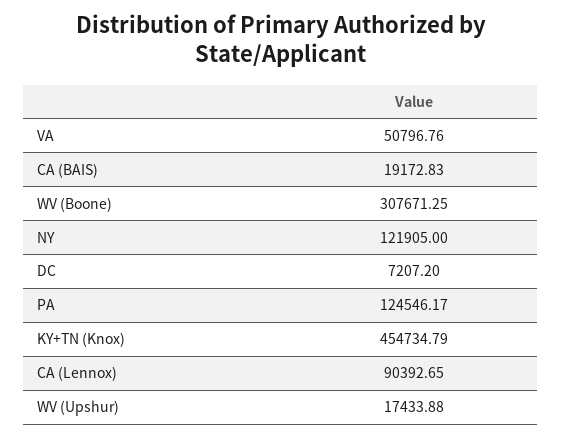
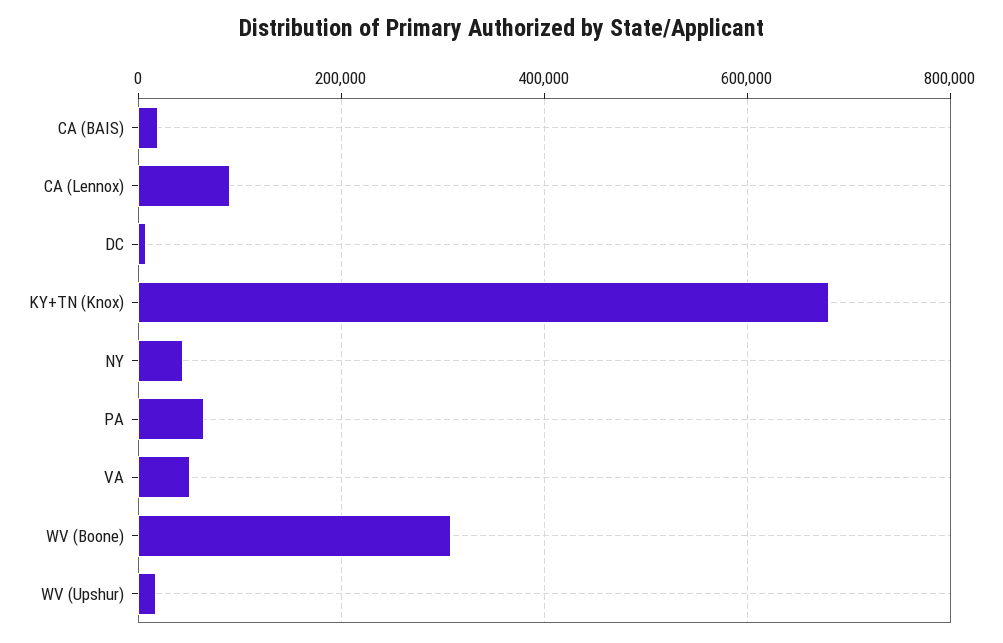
NY: 121905 -> 40000
PA: 124546.17 -> 60000
KY+TN (Knox): 454734.79 -> 680000

